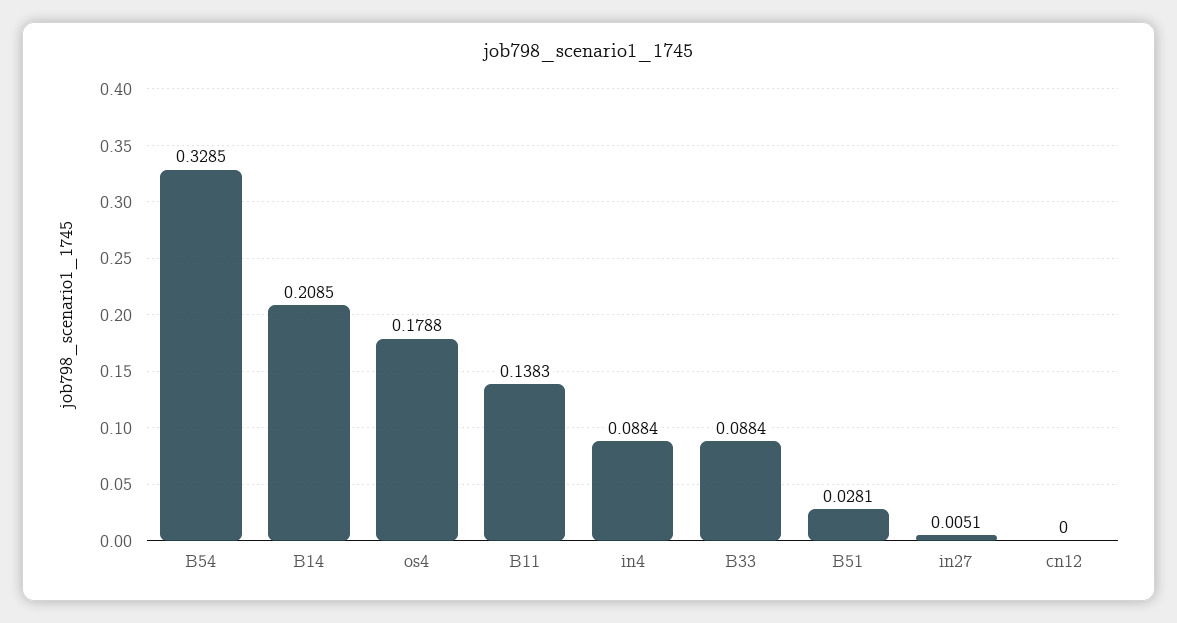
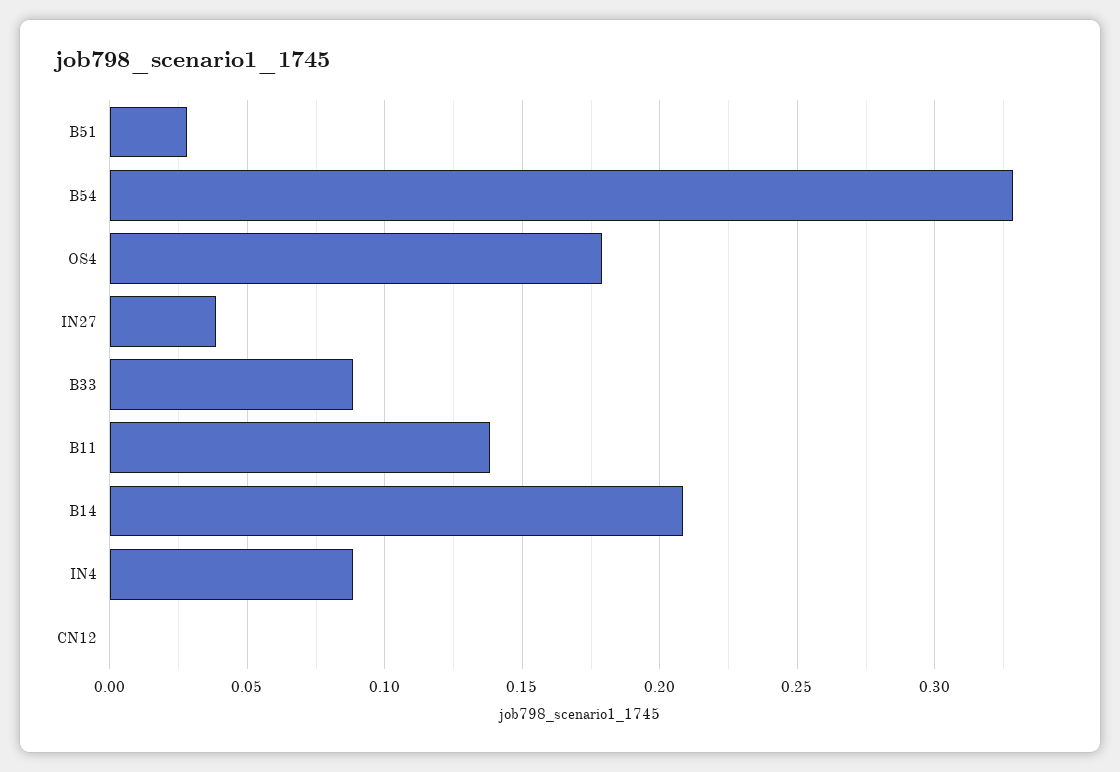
in27: 0.0051 -> 0.04

